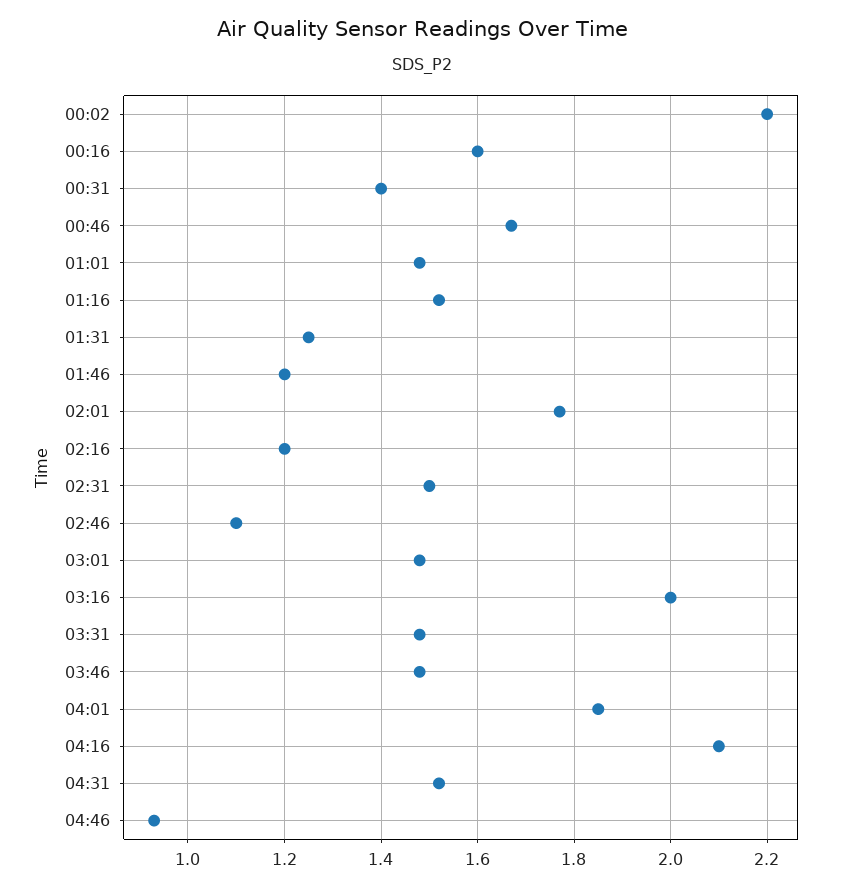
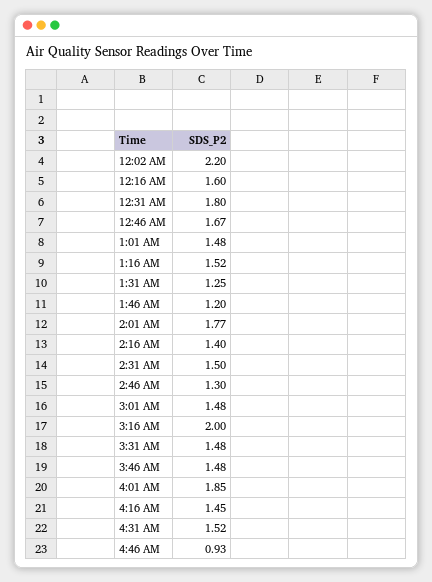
00:31: 1.4 -> 1.8
02:16: 1.2 -> 1.4
02:46: 1.1 -> 1.3
04:16: 2.1 -> 1.45

